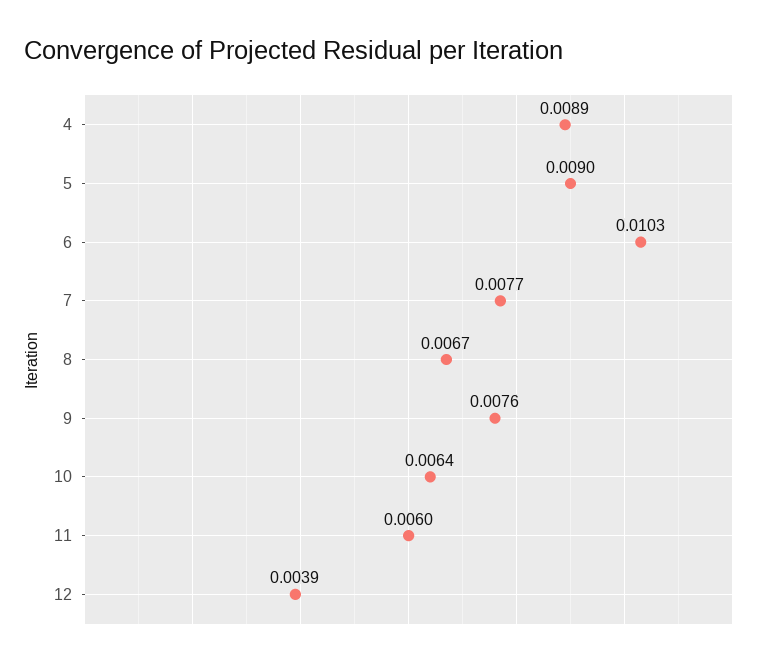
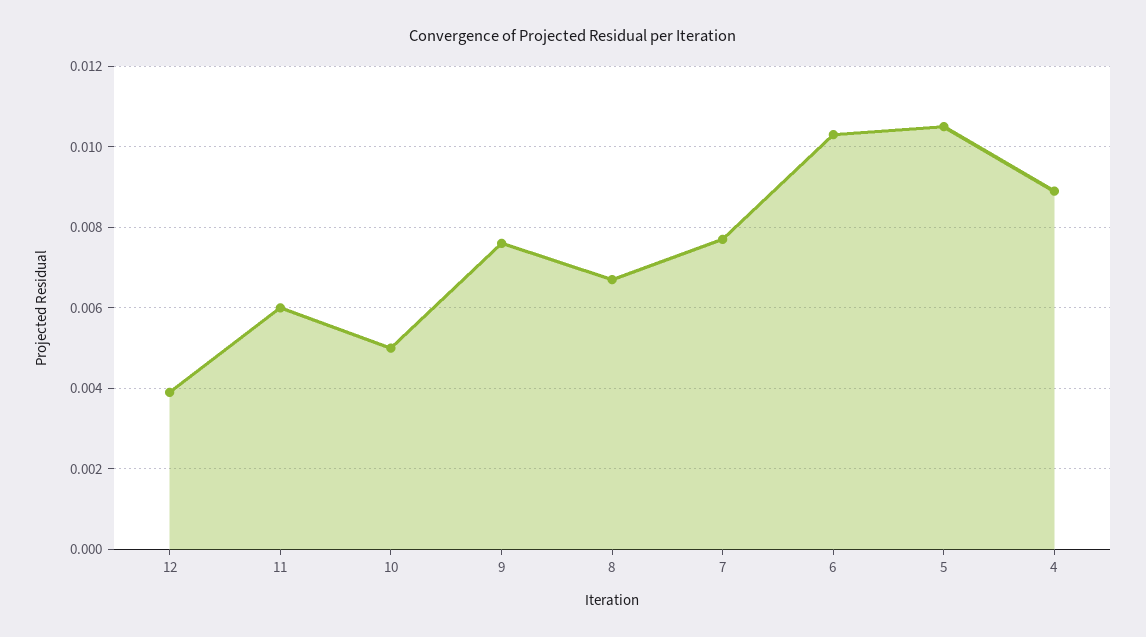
5: 0.009 -> 0.0105
10: 0.0064 -> 0.005

